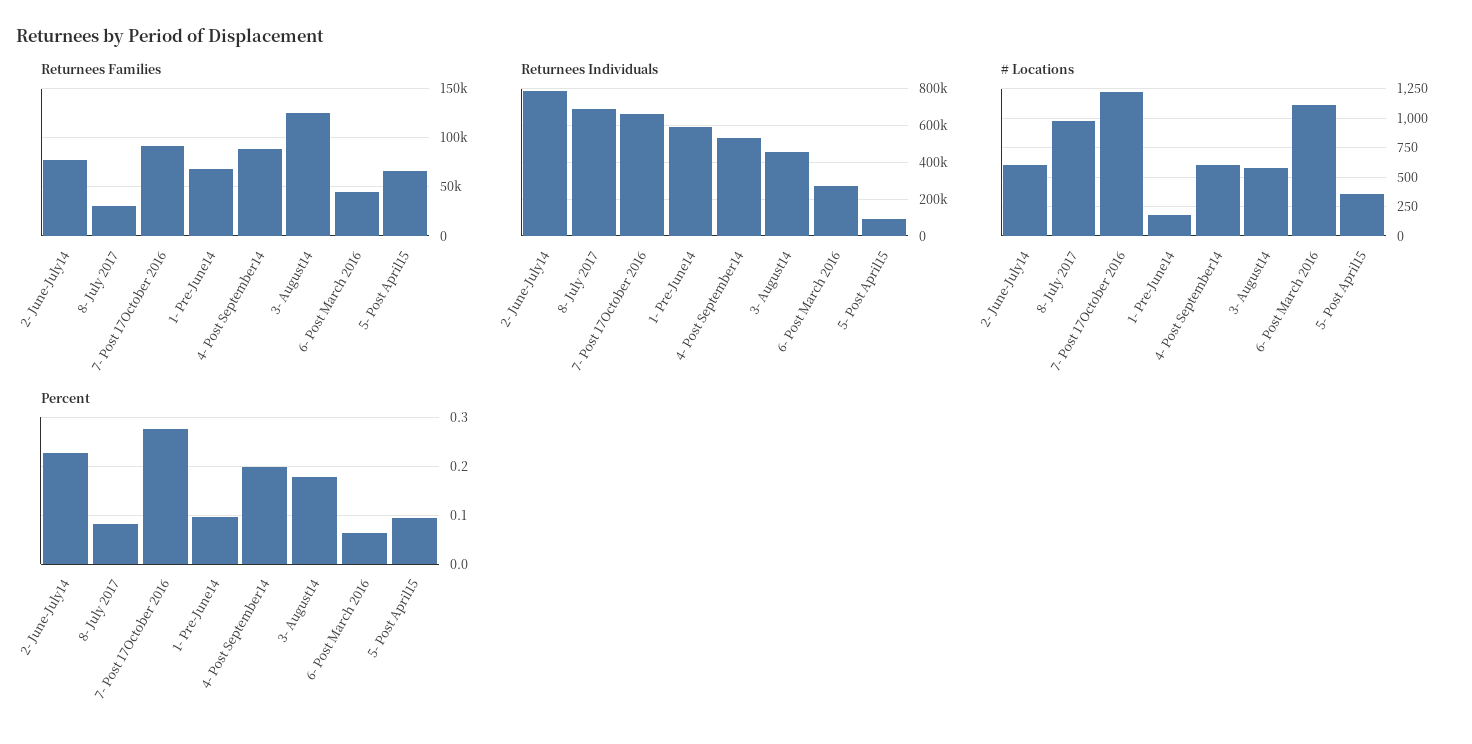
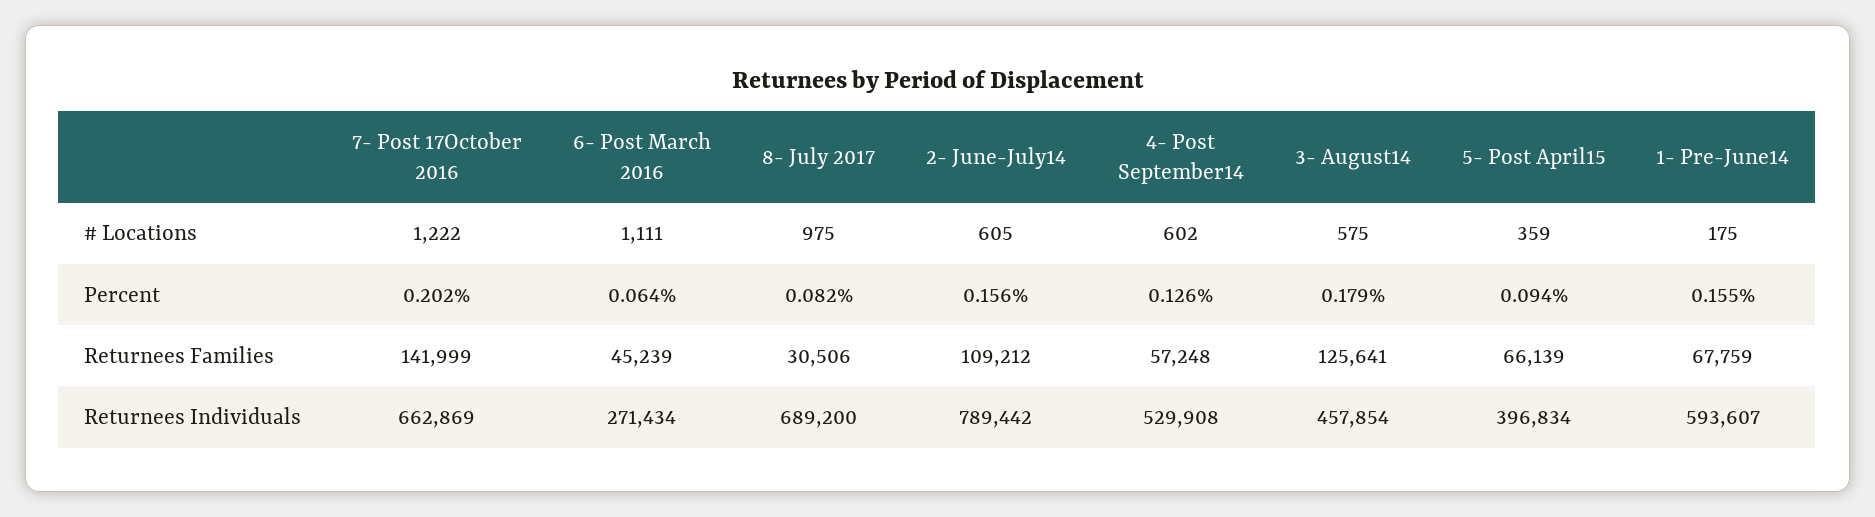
Returnees Families, 2- June-July14: 80000 -> 109212
Returnees Families, 7- Post 17October 2016: 90000 -> 141999
Returnees Families, 4- Post September14: 90000 -> 57248
Returnees Individuals, 5- Post April15: 100000 -> 396834
Percent, 2- June-July14: 0.22 -> 0.156
Percent, 7- Post 17October 2016: 0.28 -> 0.202
Percent, 1- Pre-June14: 0.1 -> 0.155
Percent, 4- Post September14: 0.2 -> 0.126

